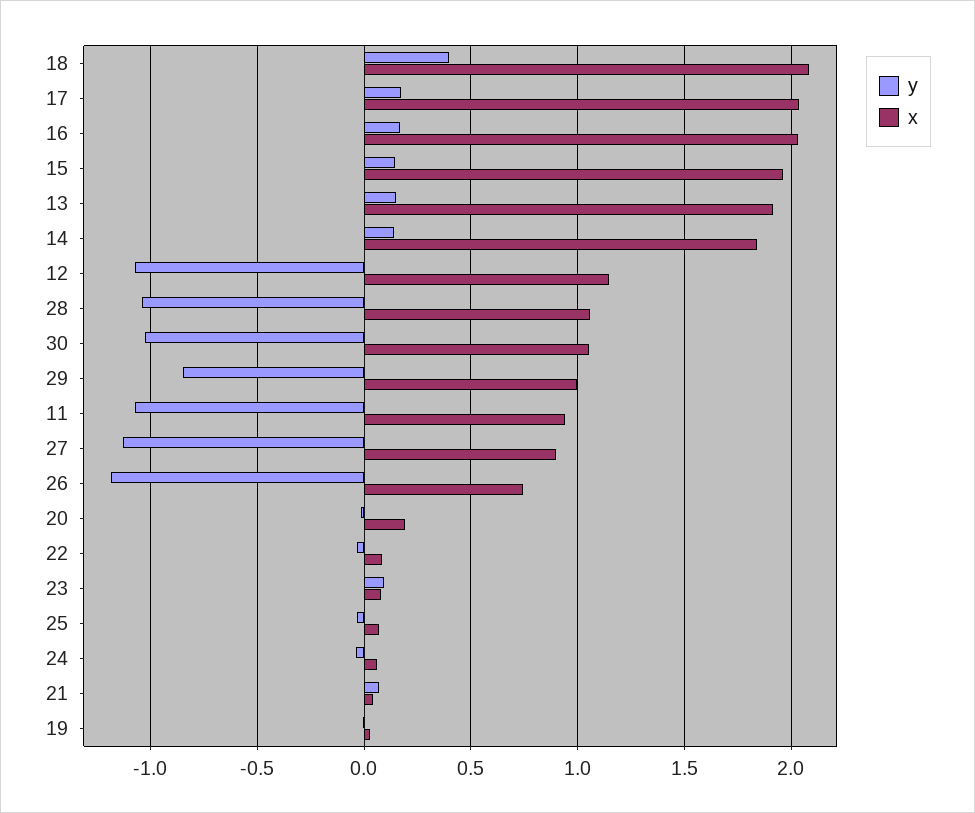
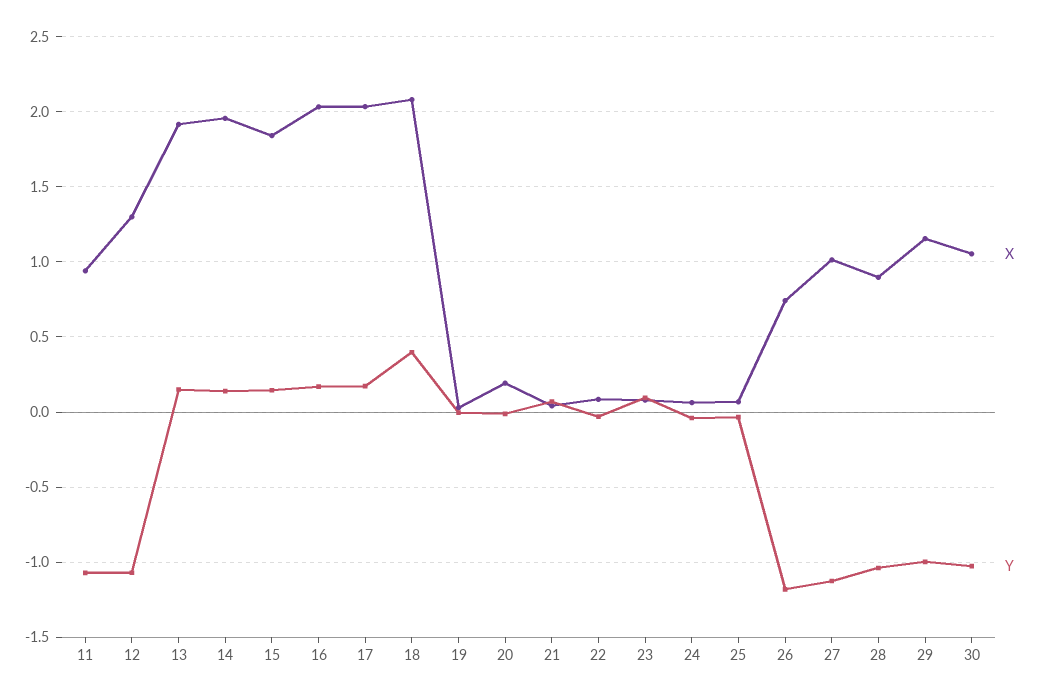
x, 15: 1.95 -> 1.85
x, 14: 1.85 -> 1.95
x, 12: 1.15 -> 1.3
x, 28: 1.05 -> 0.9
y, 29: -0.85 -> -1
x, 29: 1 -> 1.15
x, 27: 0.9 -> 1

